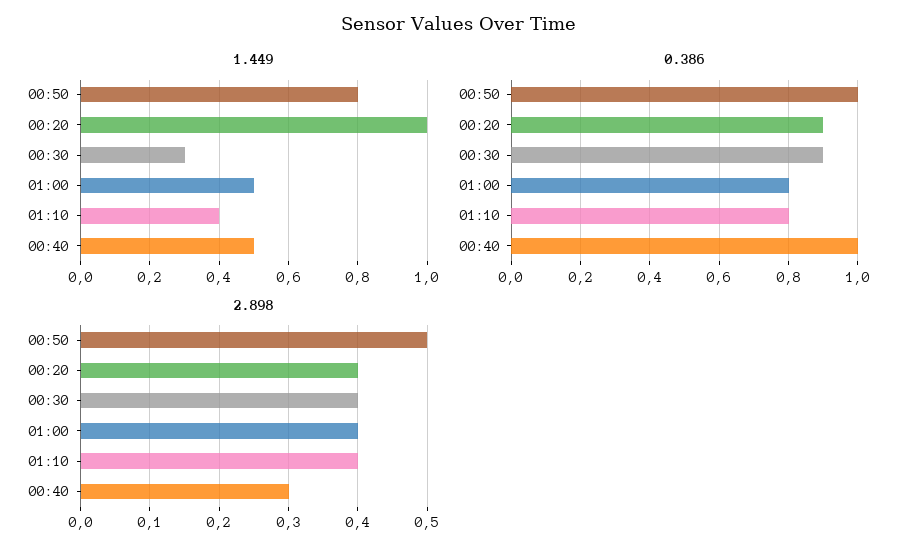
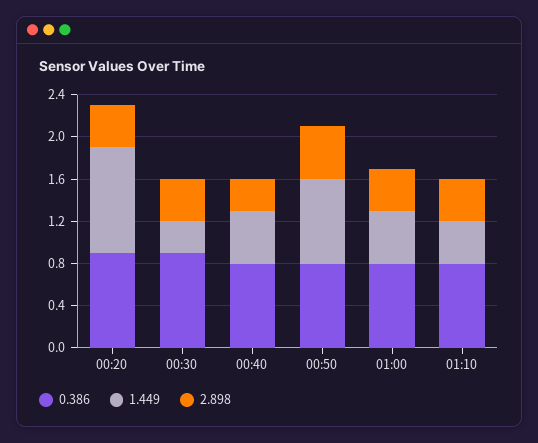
0.386, 00:50: 1 -> 0.8
0.386, 00:40: 1 -> 0.8

